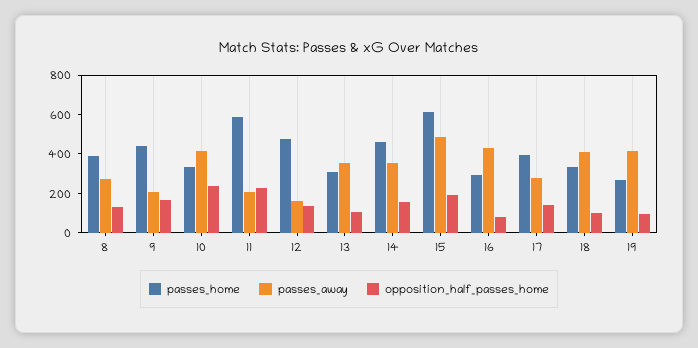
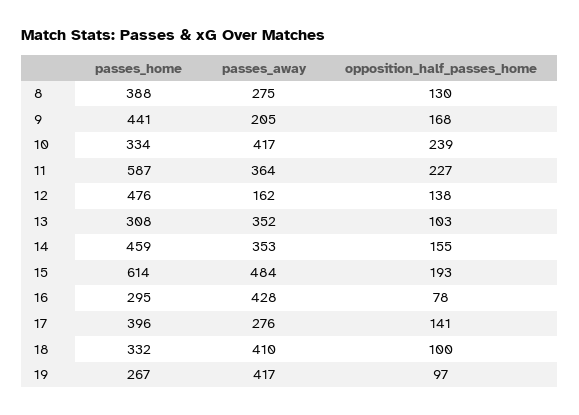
passes_away, 11: 200 -> 364

